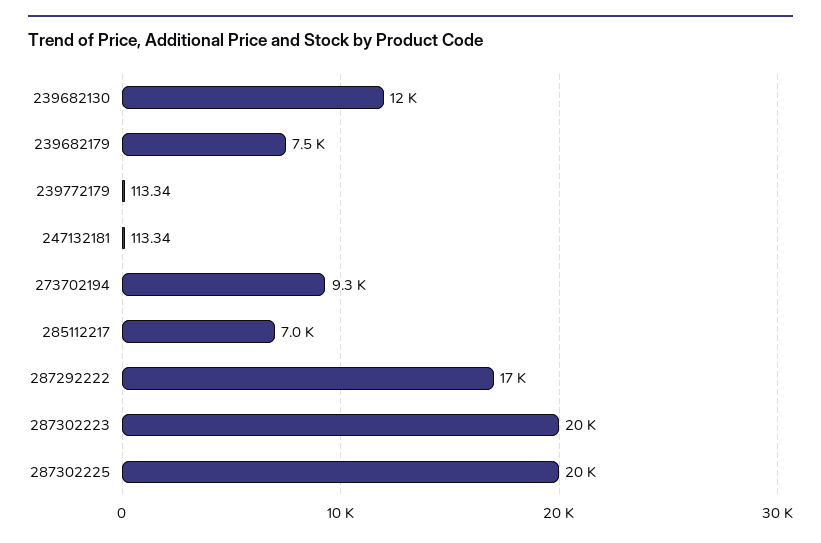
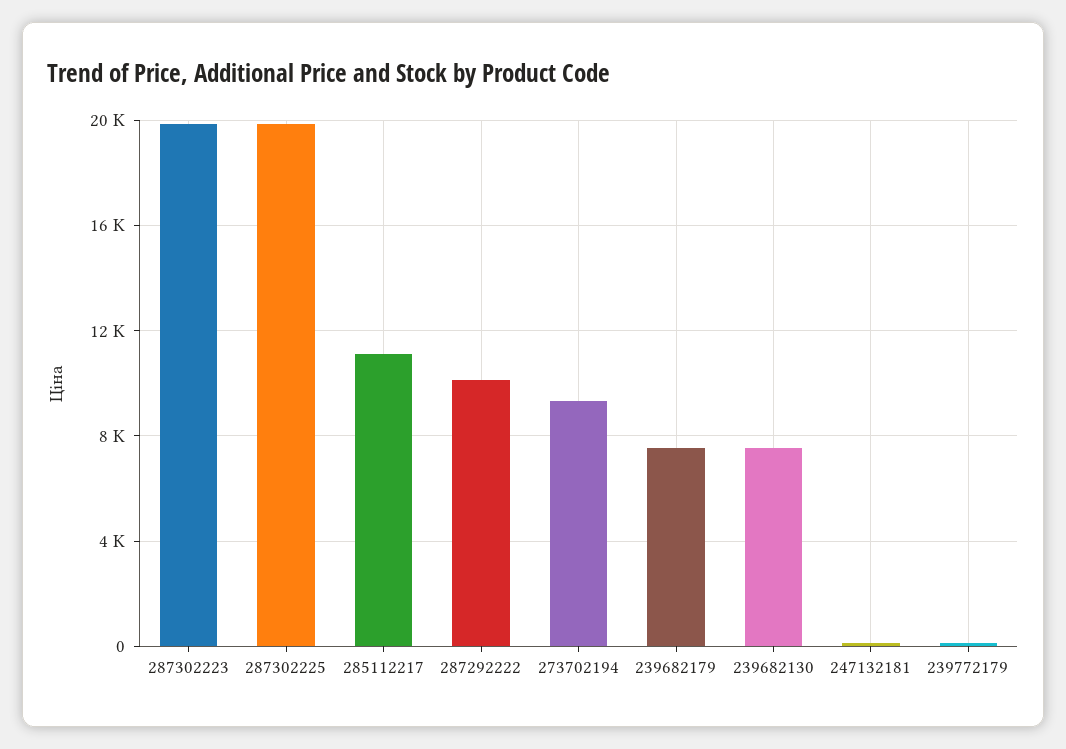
239682130: 12000 -> 7500
285112217: 7000 -> 11000
287292222: 17000 -> 10000

